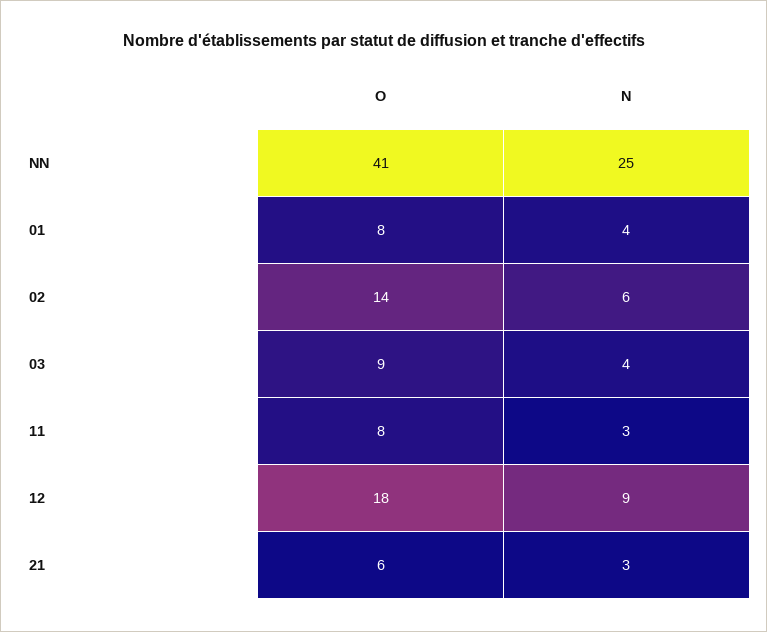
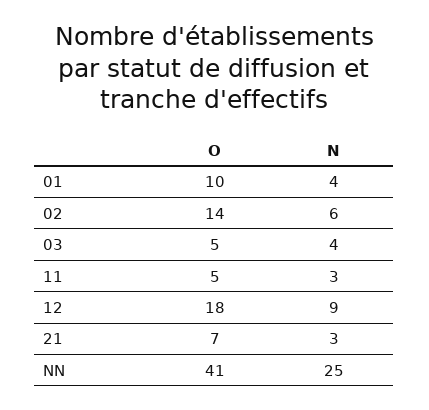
O, 01: 8 -> 10
O, 03: 9 -> 5
O, 11: 8 -> 5
O, 21: 6 -> 7

